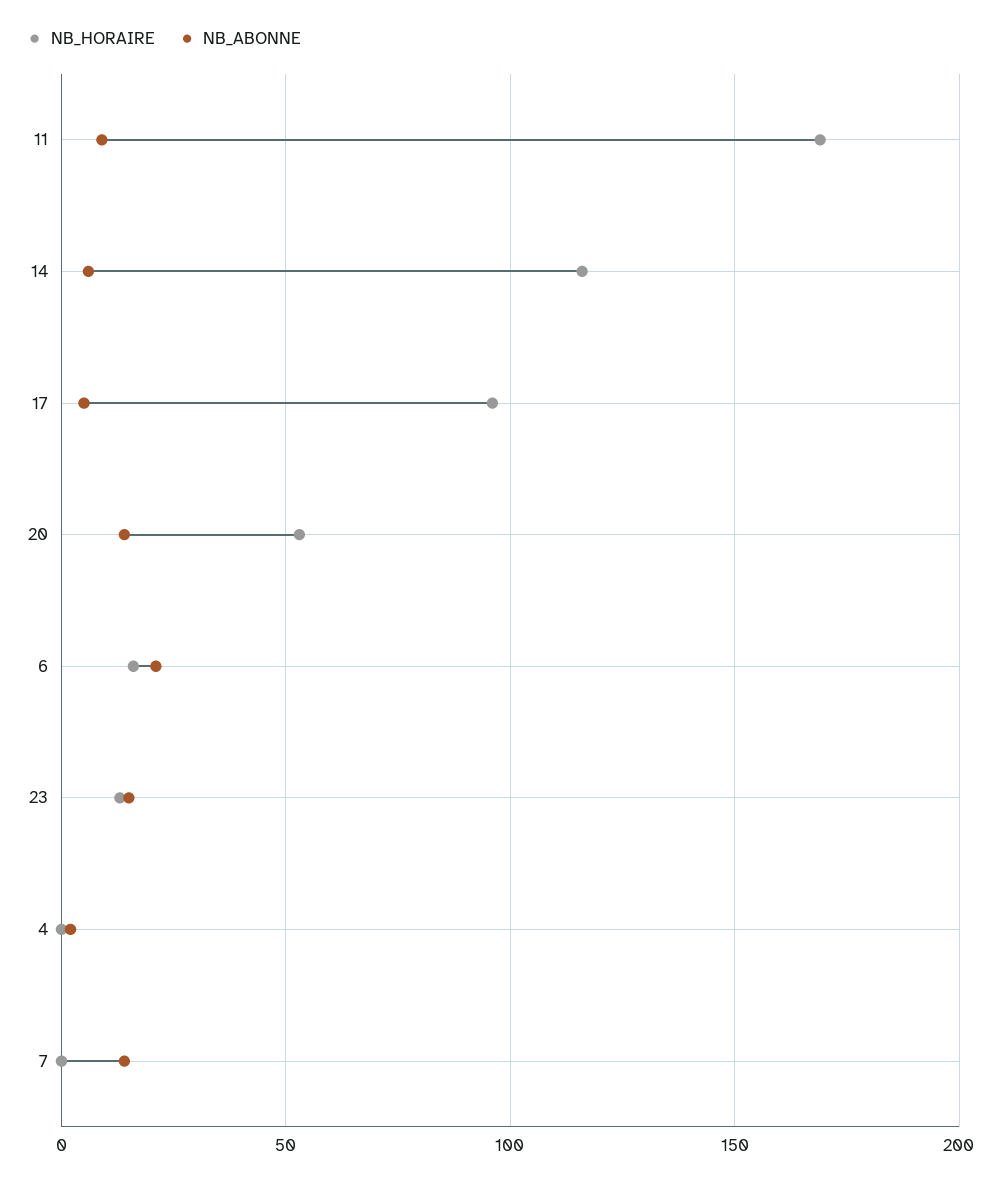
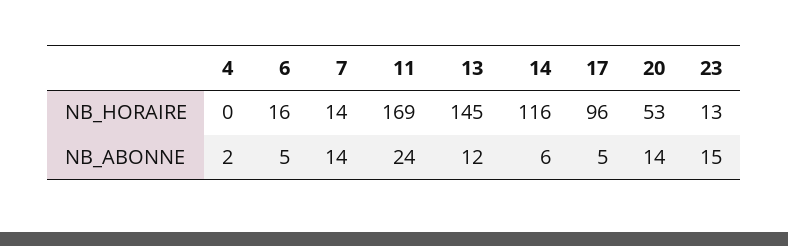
NB_ABONNE, 11: 10 -> 24
NB_ABONNE, 6: 20 -> 5
NB_HORAIRE, 7: 0 -> 14
NB_HORAIRE, 13: none -> 145
NB_ABONNE, 13: none -> 12

